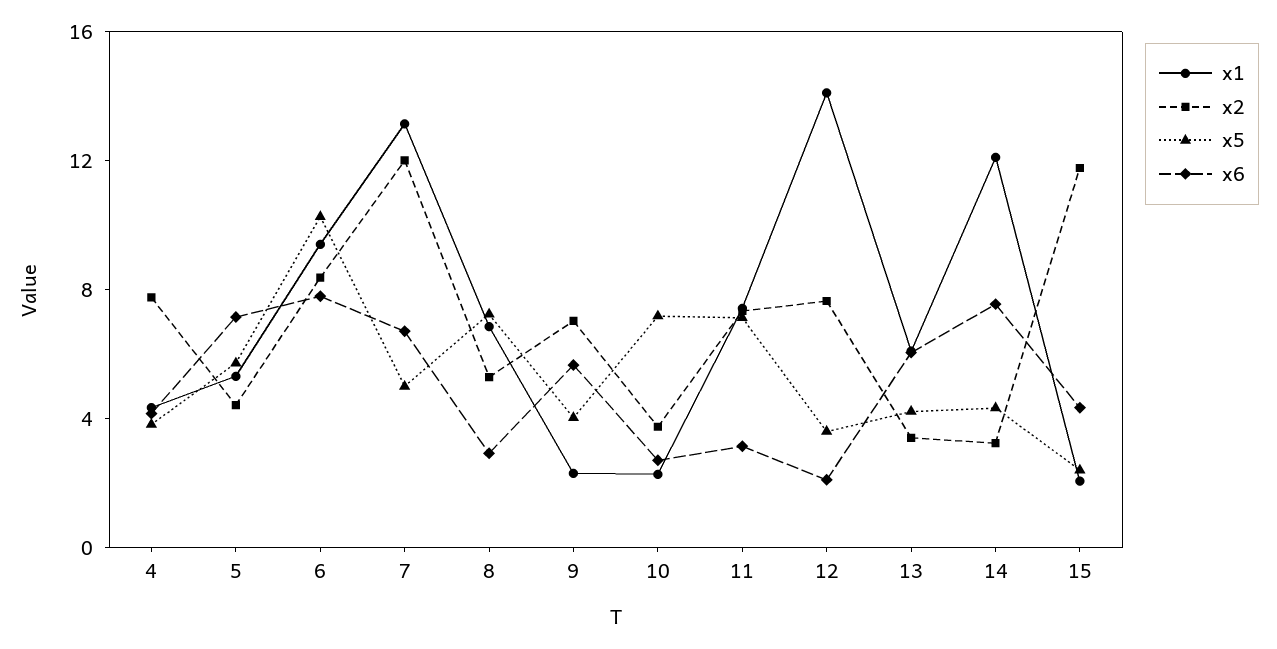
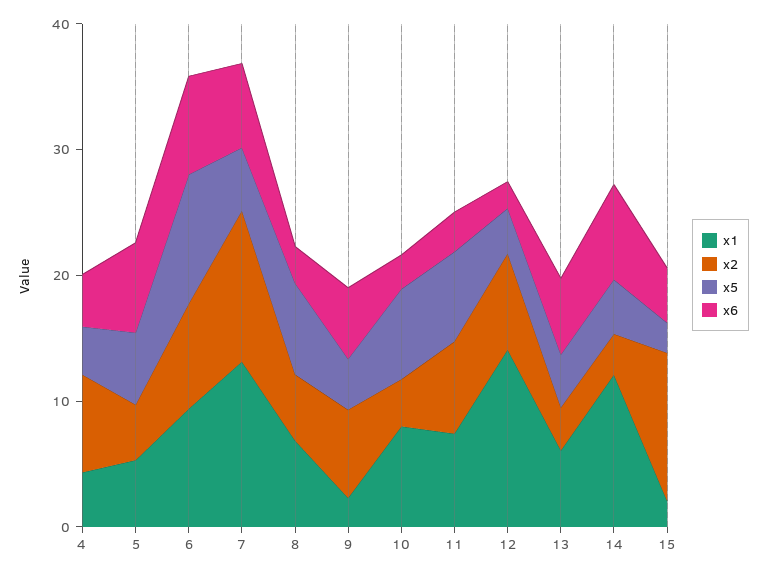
x1, 10: 2 -> 8

